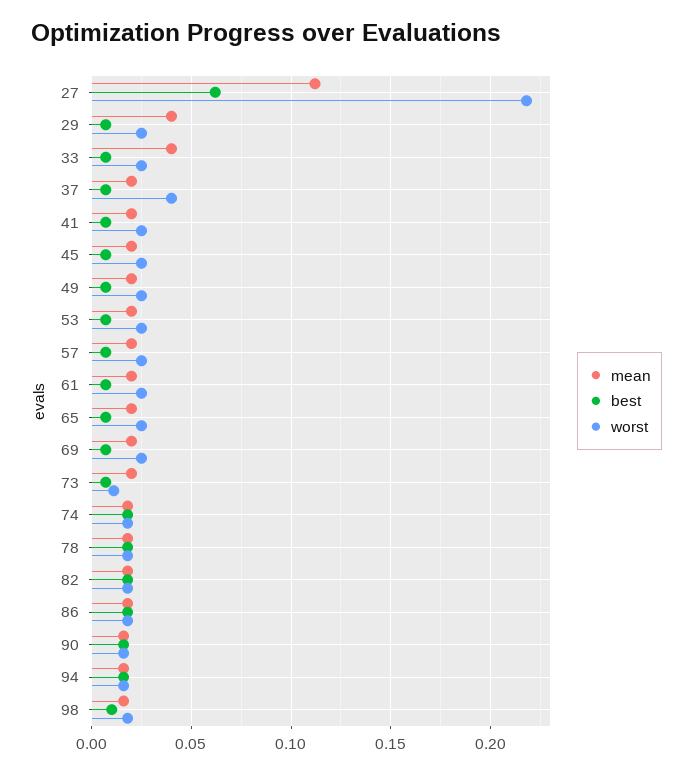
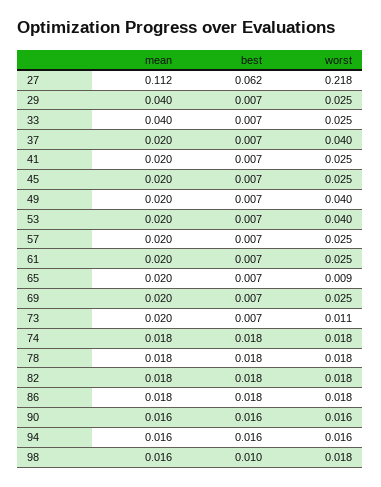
worst, 49: 0.025 -> 0.04
worst, 53: 0.025 -> 0.04
worst, 65: 0.025 -> 0.009

